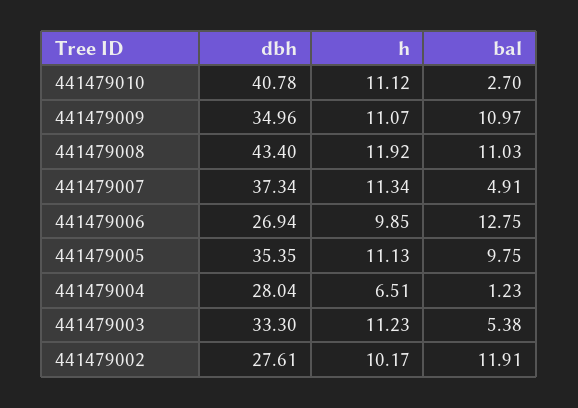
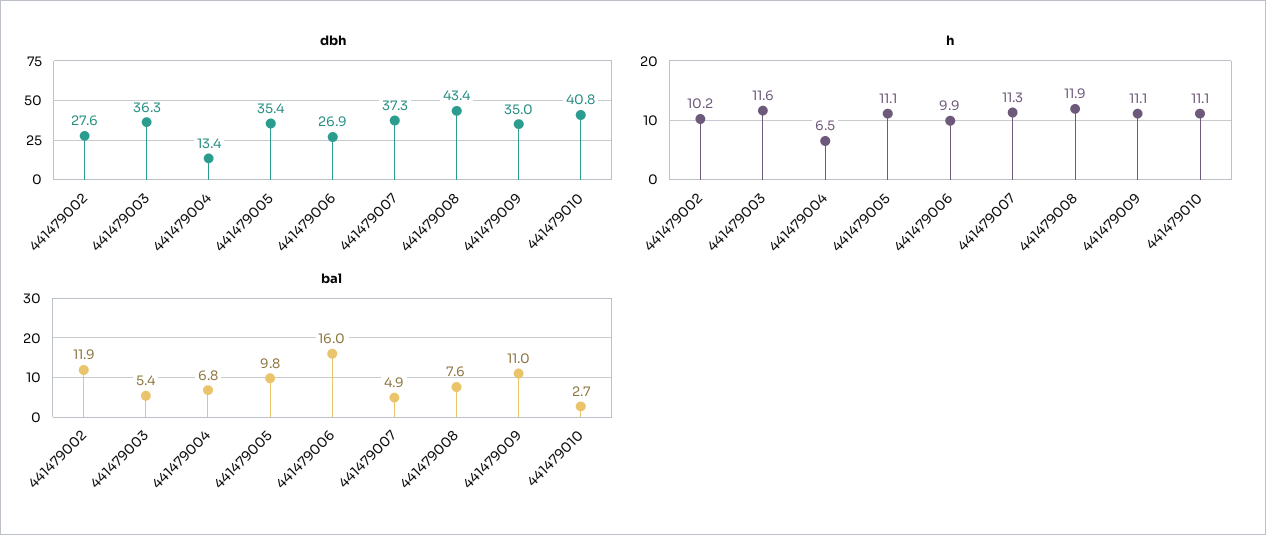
bal, 441479008: 11.03 -> 7.6
bal, 441479006: 12.75 -> 16
dbh, 441479004: 28.04 -> 13.4
bal, 441479004: 1.23 -> 6.8
dbh, 441479003: 33.3 -> 36.3
h, 441479003: 11.23 -> 11.6

